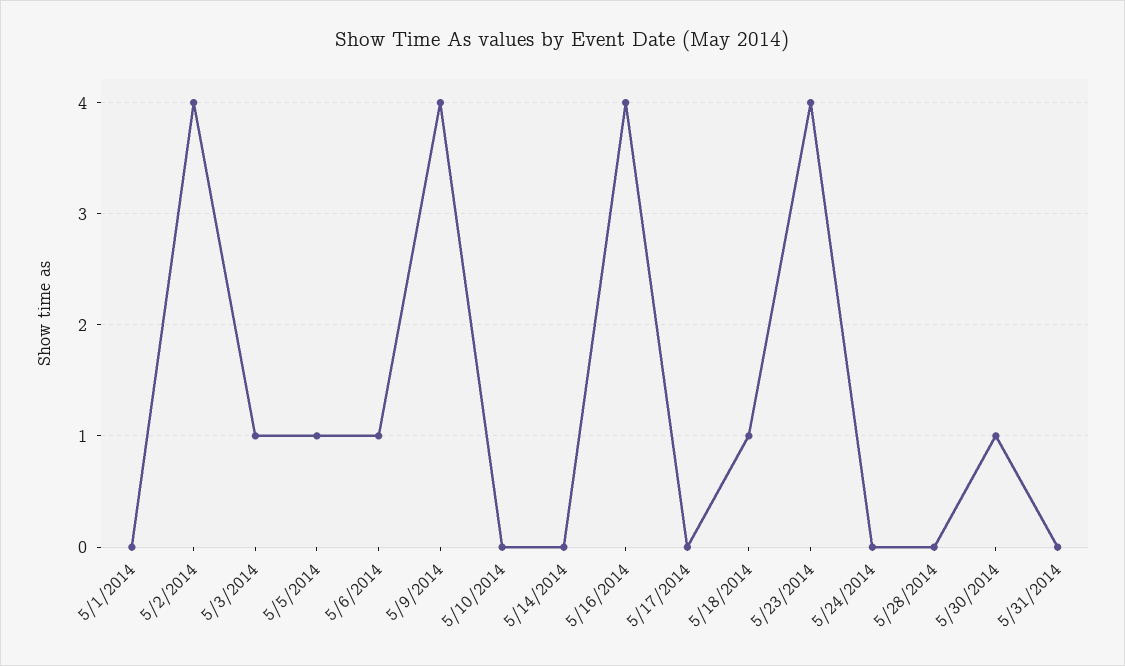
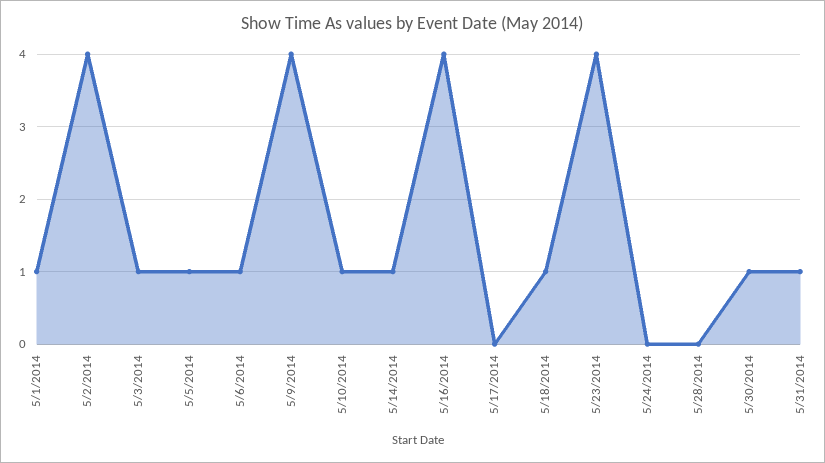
5/1/2014: 0 -> 1
5/10/2014: 0 -> 1
5/14/2014: 0 -> 1
5/31/2014: 0 -> 1

